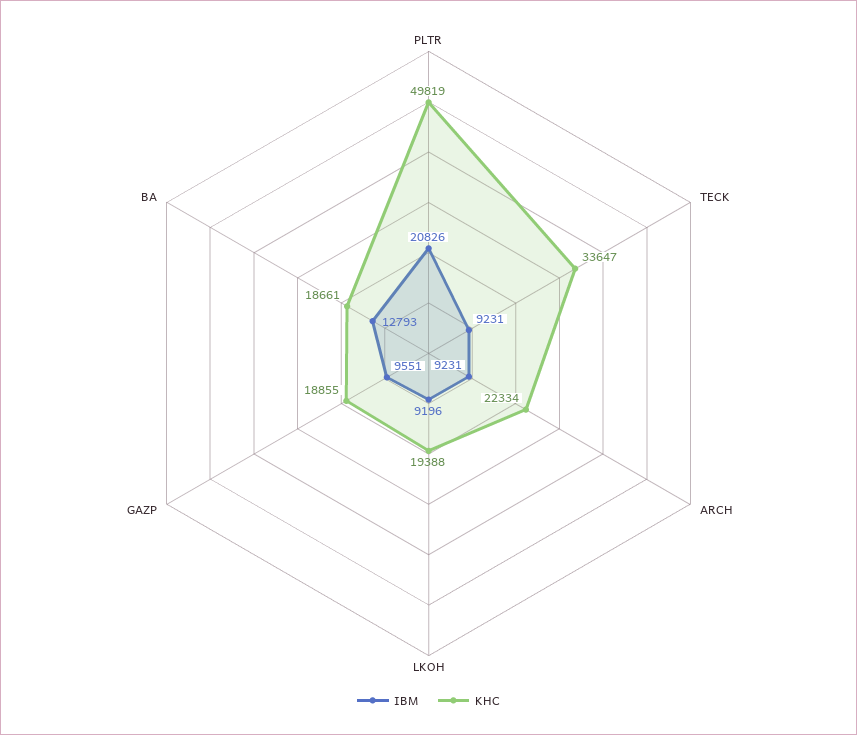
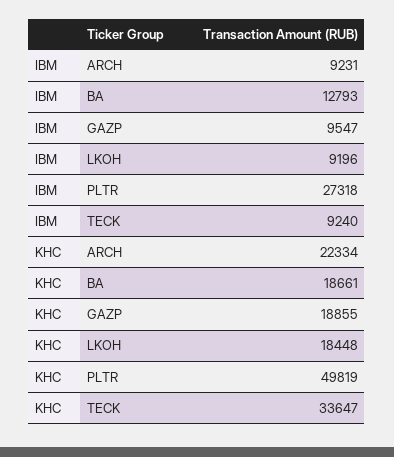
IBM, PLTR: 20826 -> 27318
IBM, TECK: 9231 -> 9240
KHC, LKOH: 19388 -> 18448
IBM, GAZP: 9551 -> 9547

